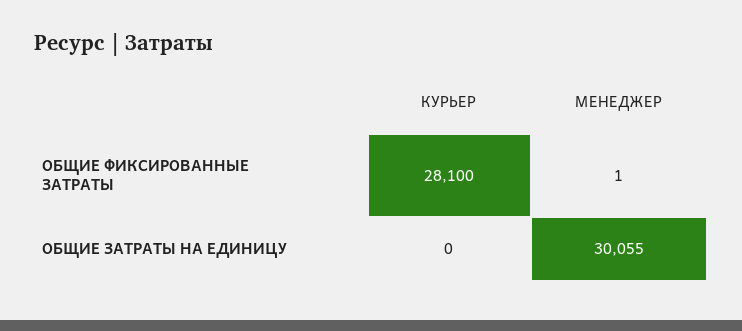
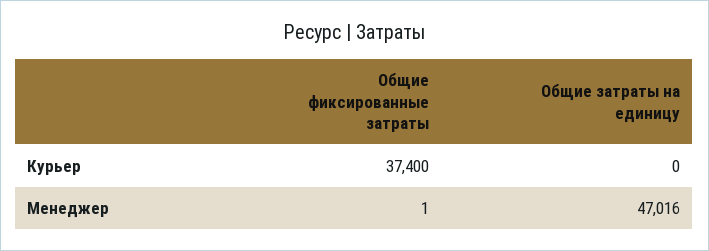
КУРЬЕР, ОБЩИЕ ФИКСИРОВАННЫЕ ЗАТРАТЫ: 28100 -> 37400
МЕНЕДЖЕР, ОБЩИЕ ЗАТРАТЫ НА ЕДИНИЦУ: 30055 -> 47016

